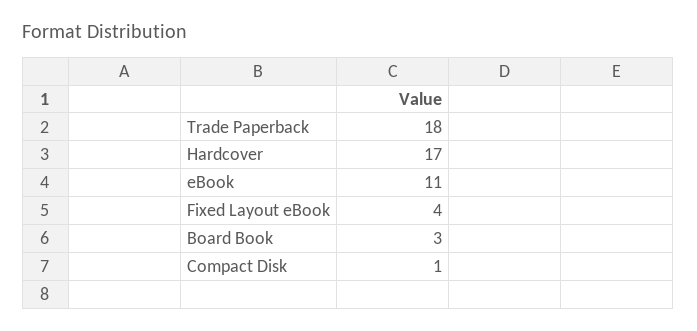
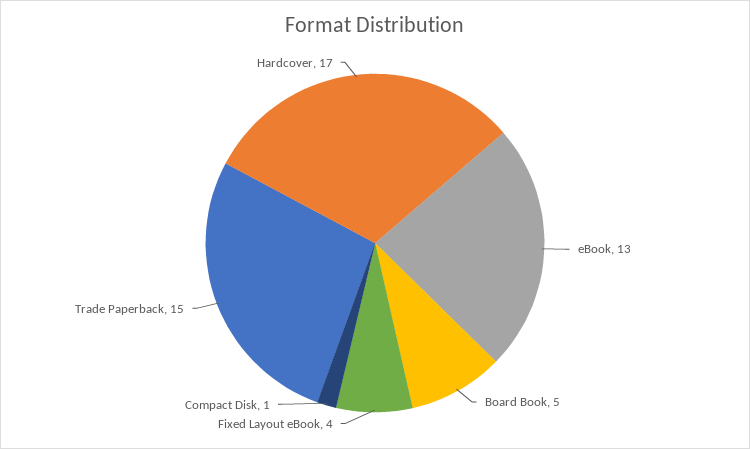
Trade Paperback: 18 -> 15
eBook: 11 -> 13
Board Book: 3 -> 5

